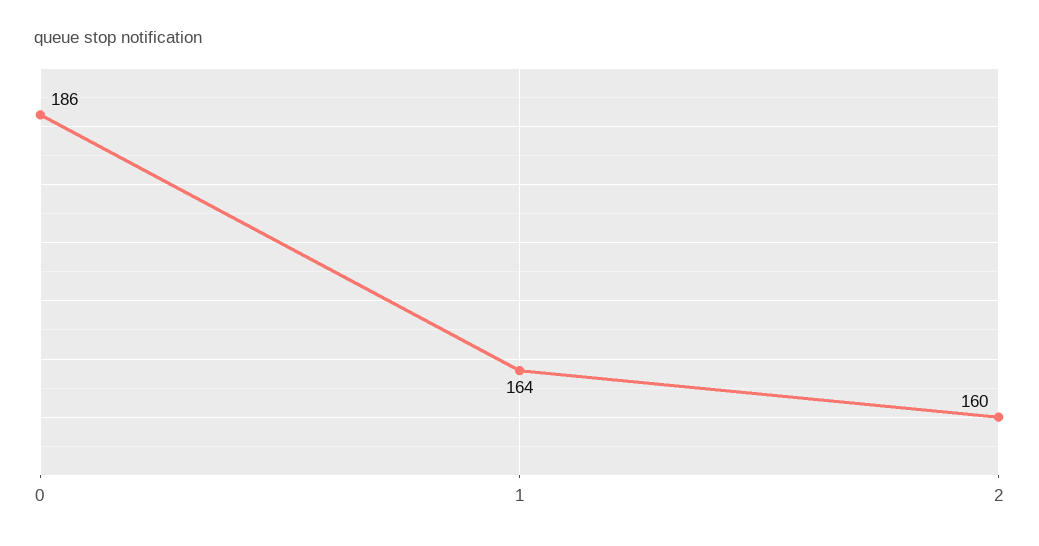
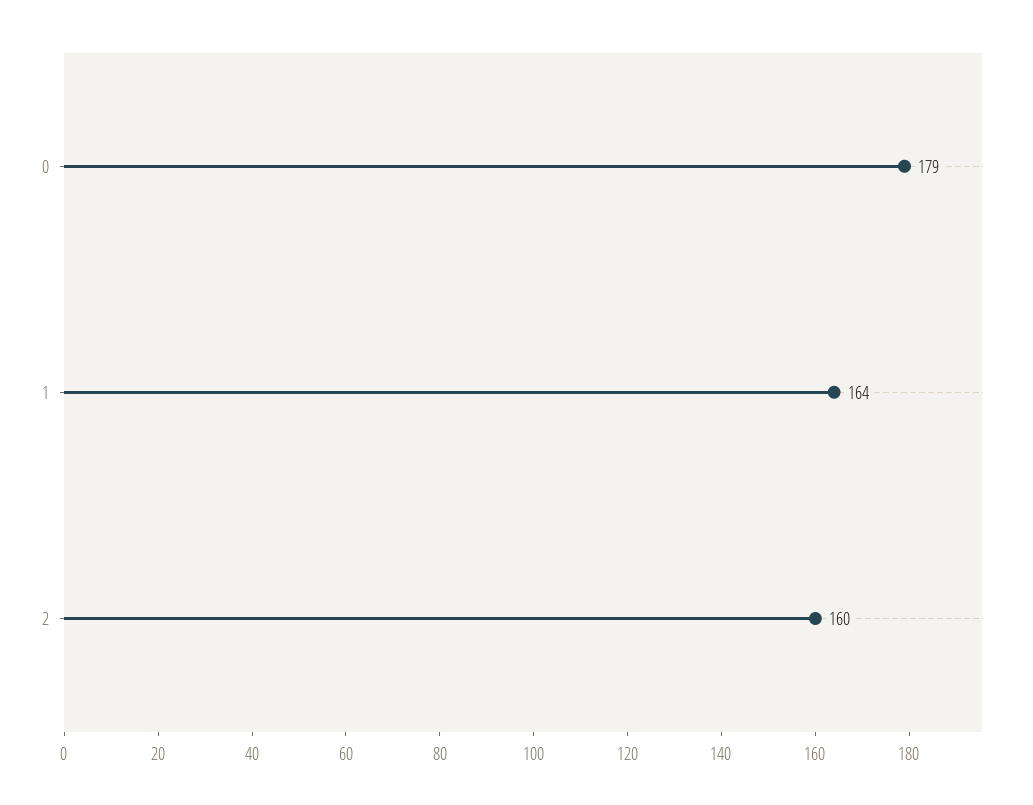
0: 186 -> 179

